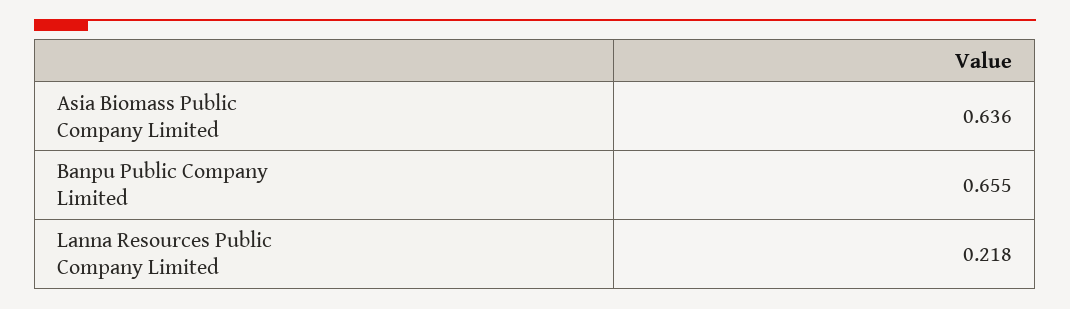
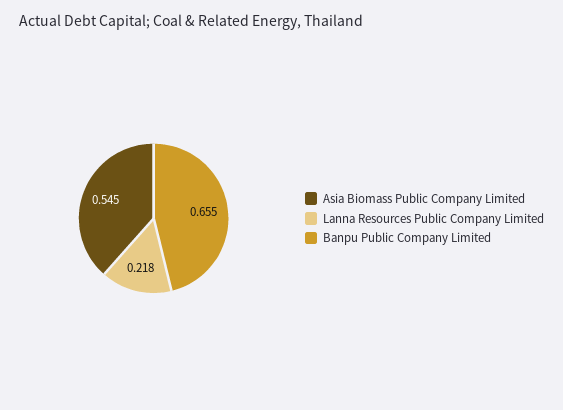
Asia Biomass Public Company Limited: 0.636 -> 0.545

